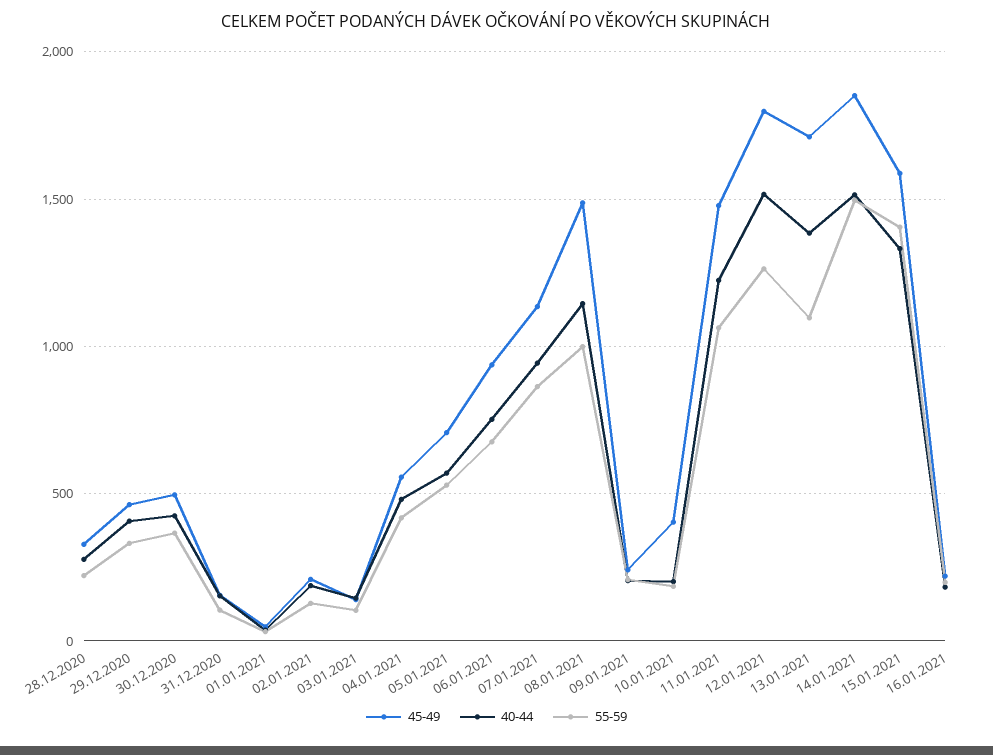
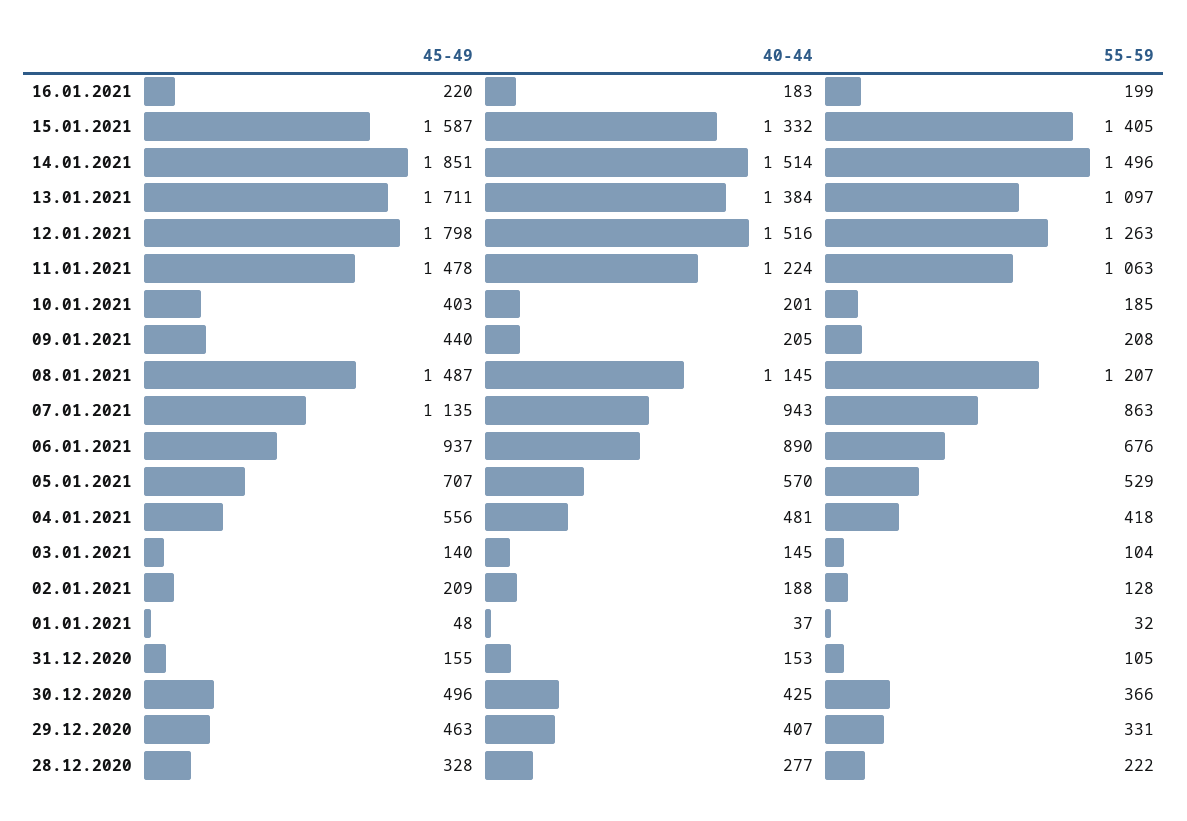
40-44, 06.01.2021: 750 -> 890
55-59, 08.01.2021: 1000 -> 1207
45-49, 09.01.2021: 250 -> 440

